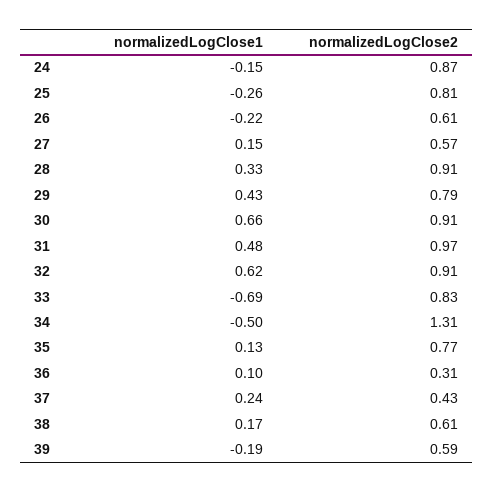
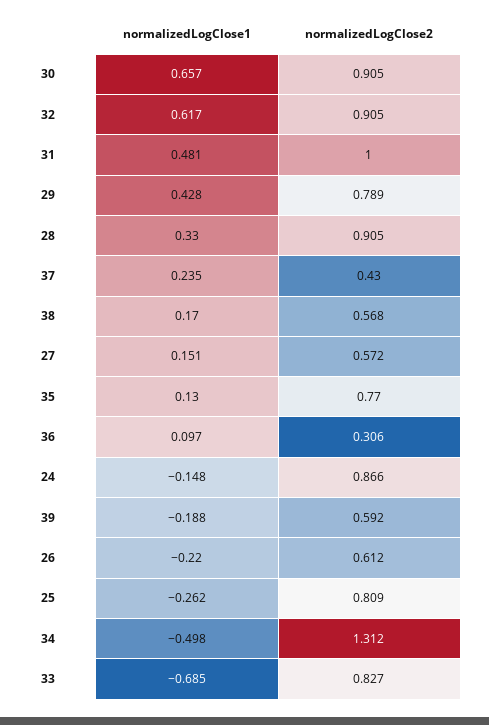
normalizedLogClose2, 31: 0.97 -> 1
normalizedLogClose2, 38: 0.61 -> 0.568

